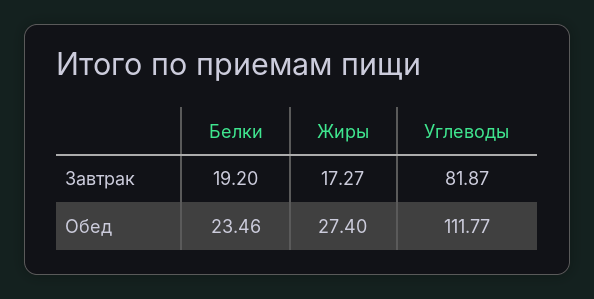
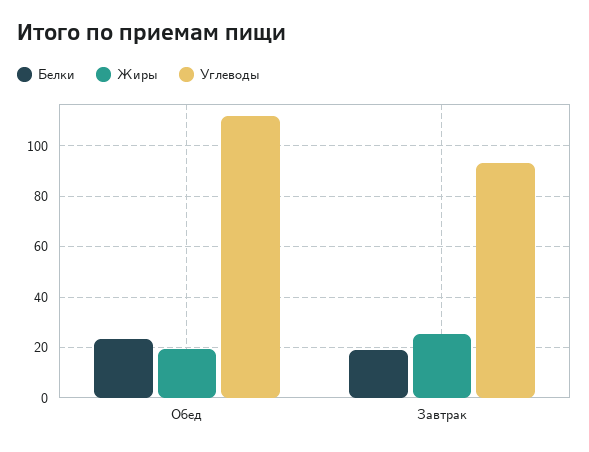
Жиры, Завтрак: 17.27 -> 25
Углеводы, Завтрак: 81.87 -> 92.5
Жиры, Обед: 27.4 -> 20

